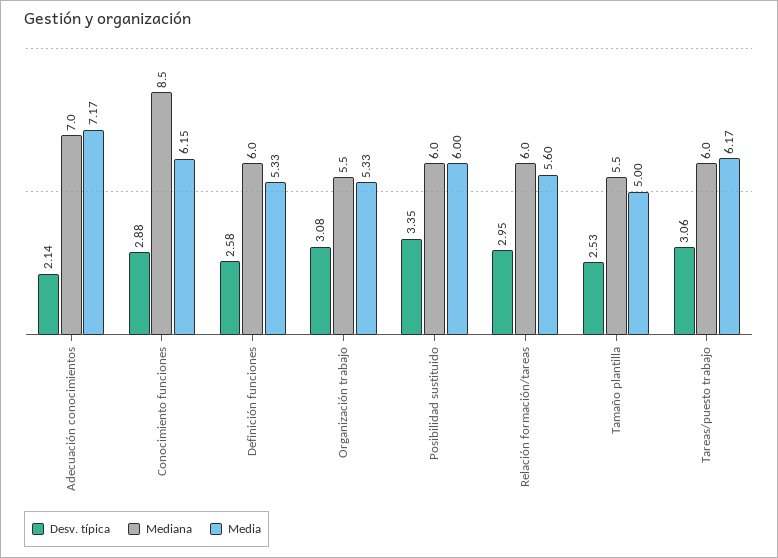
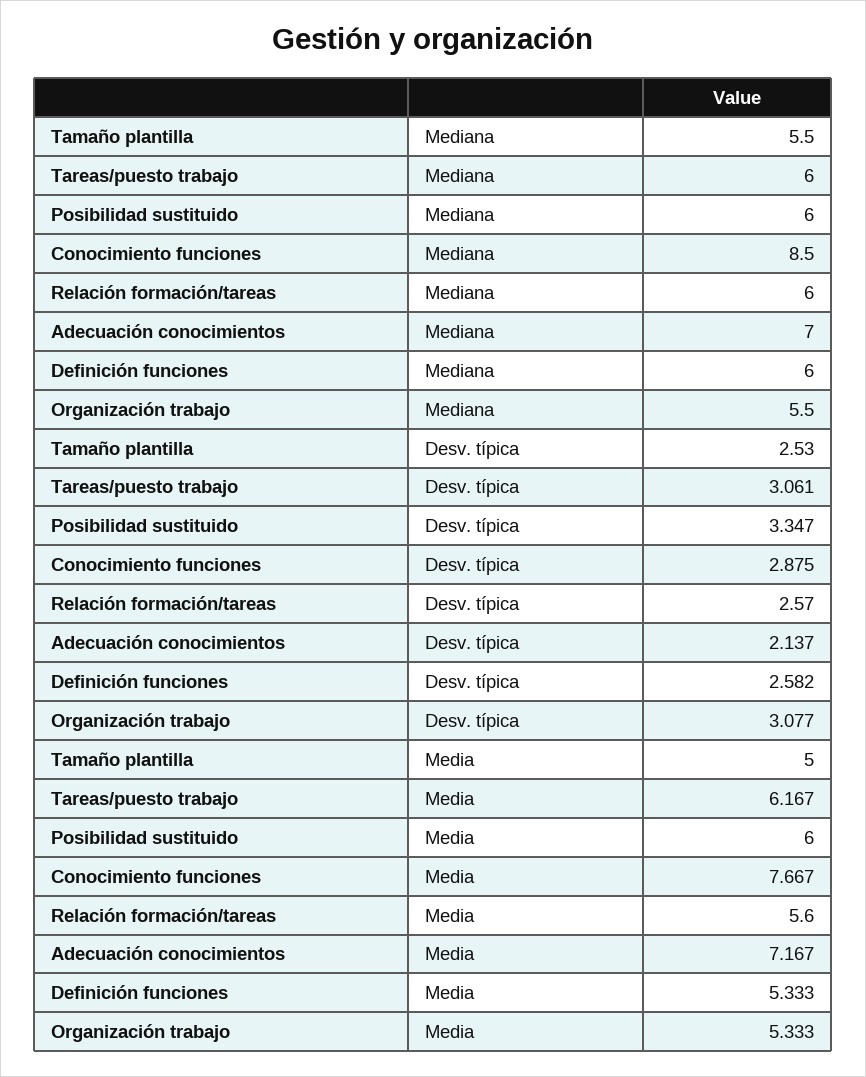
Media, Conocimiento funciones: 6.15 -> 7.667
Desv. típica, Relación formación/tareas: 2.95 -> 2.57

